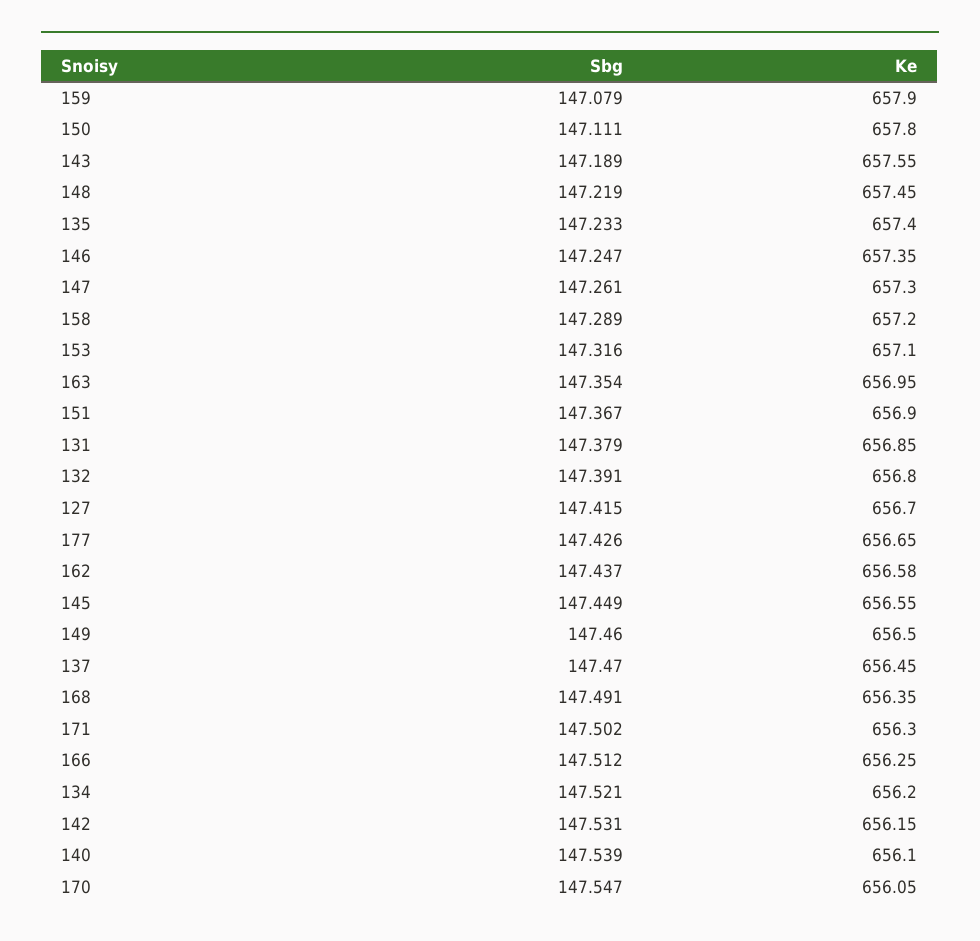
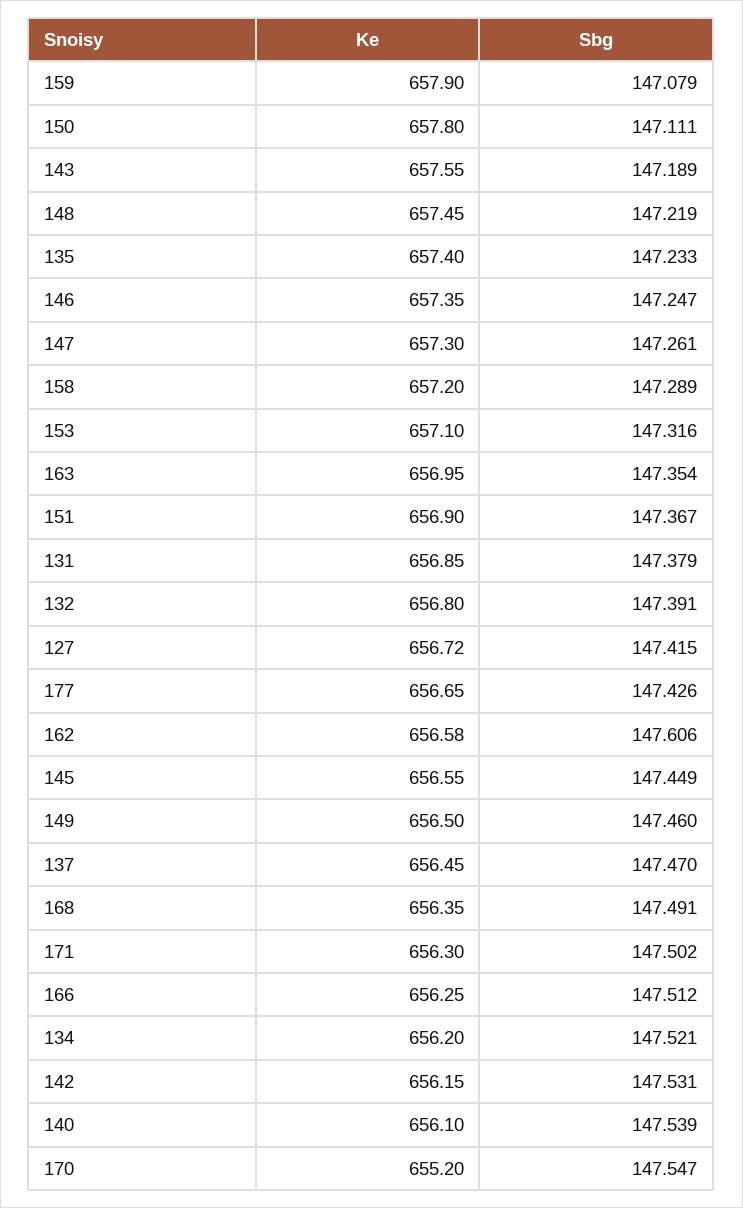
Ke, 127: 656.7 -> 656.72
Sbg, 162: 147.437 -> 147.606
Ke, 170: 656.05 -> 655.2

